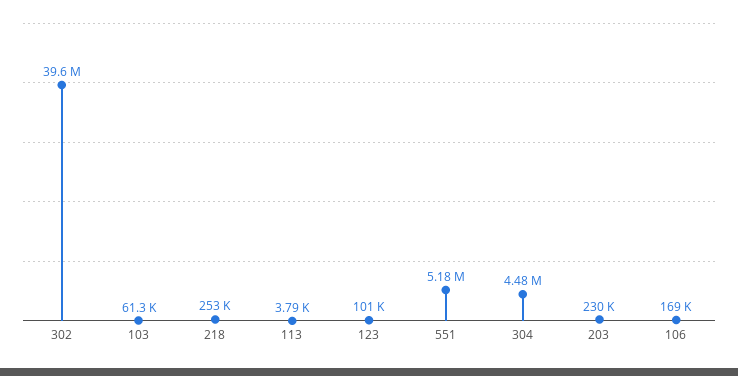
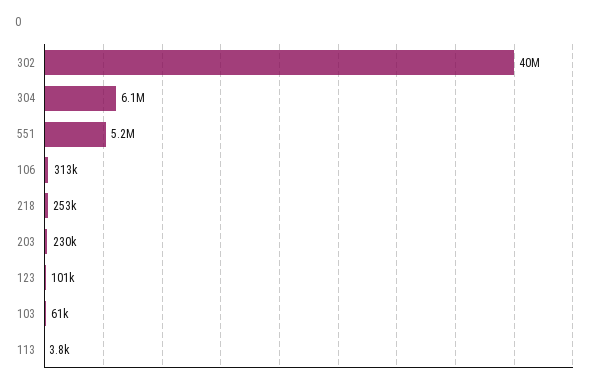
304: 4480000 -> 6100000
106: 169000 -> 313000

